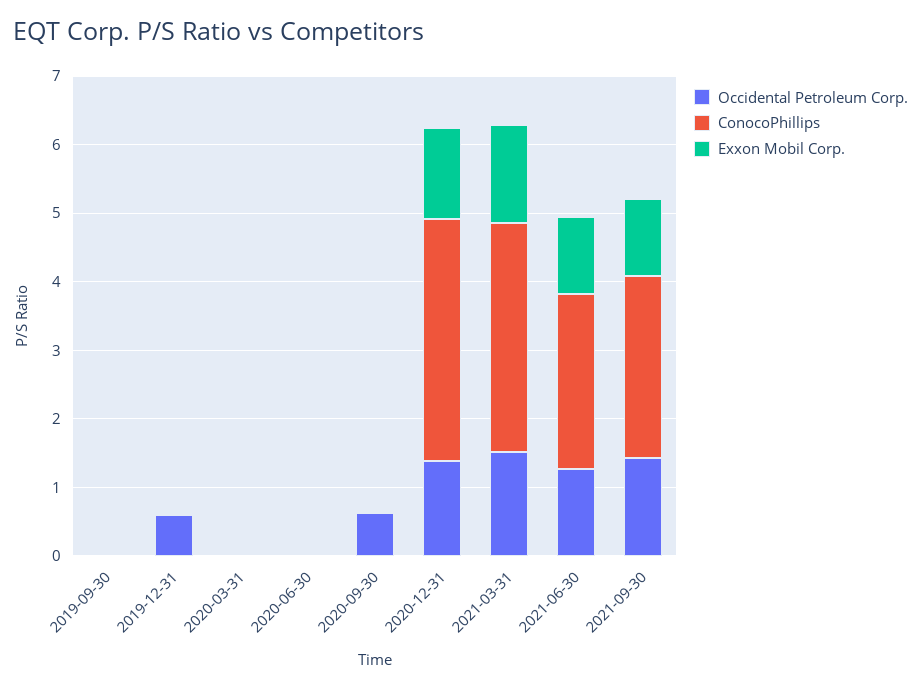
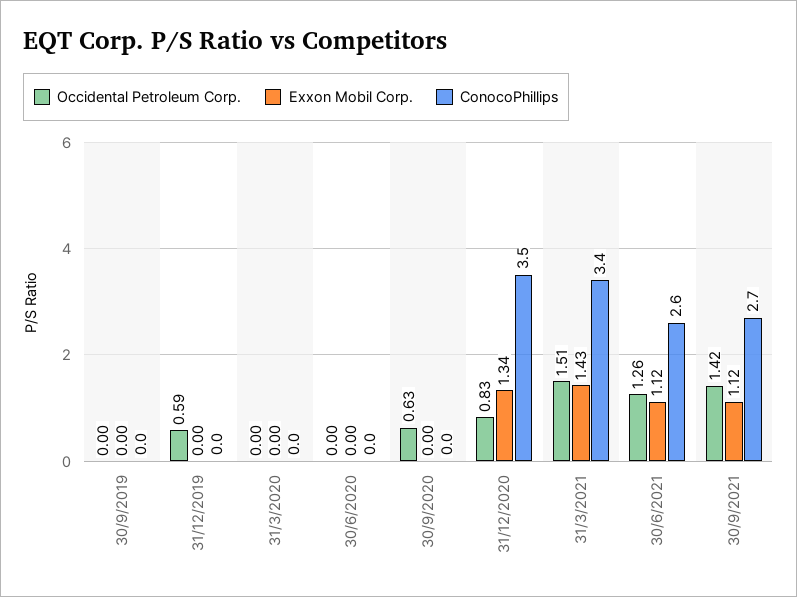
Occidental Petroleum Corp., 2020-12-31: 1.4 -> 0.83

